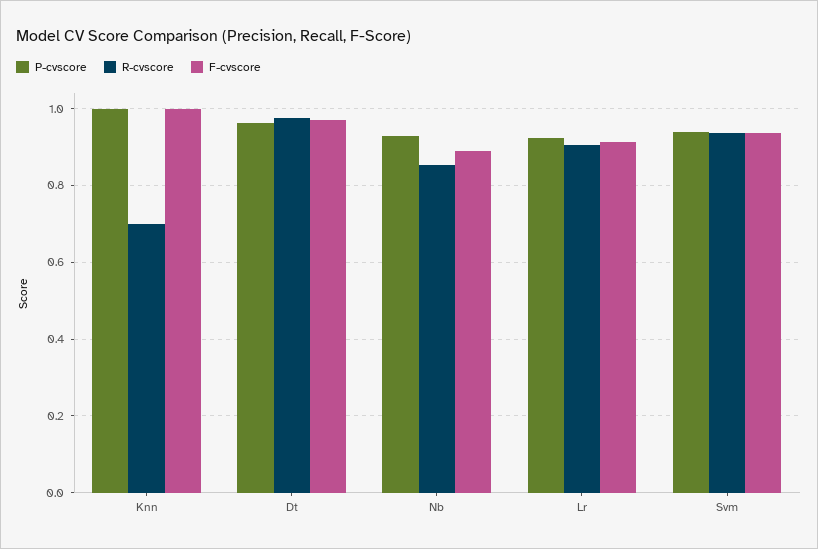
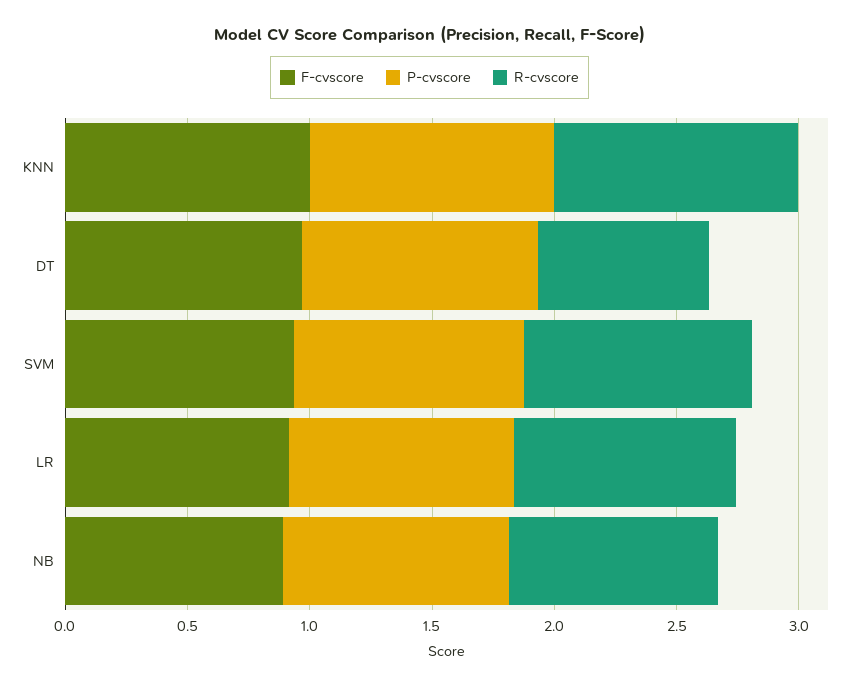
R-cvscore, Knn: 0.7 -> 1
R-cvscore, Dt: 0.98 -> 0.7

